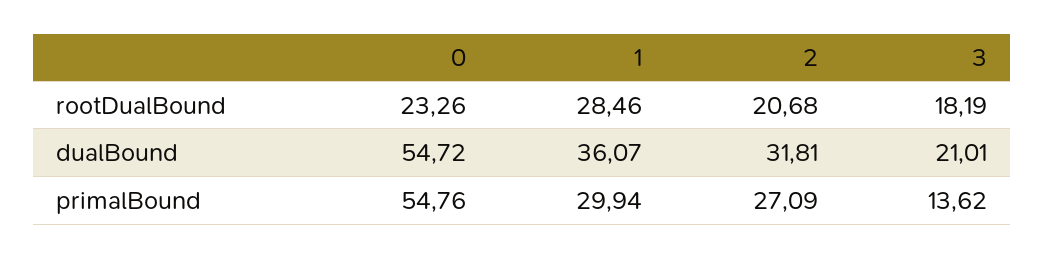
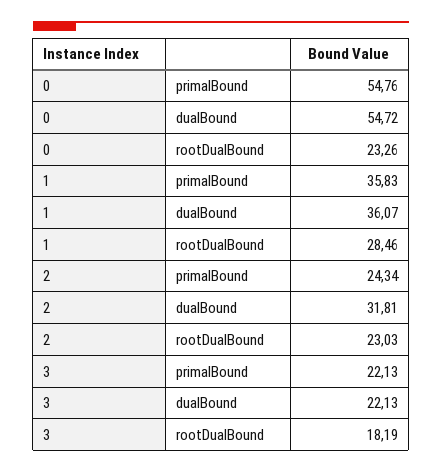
2, rootDualBound: 20.68 -> 23.03
3, dualBound: 21.01 -> 22.13
1, primalBound: 29.94 -> 35.83
2, primalBound: 27.09 -> 24.34
3, primalBound: 13.62 -> 22.13

